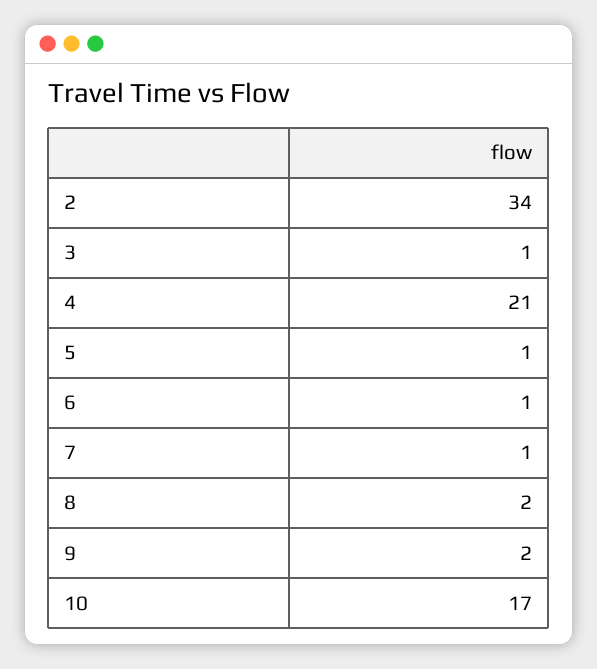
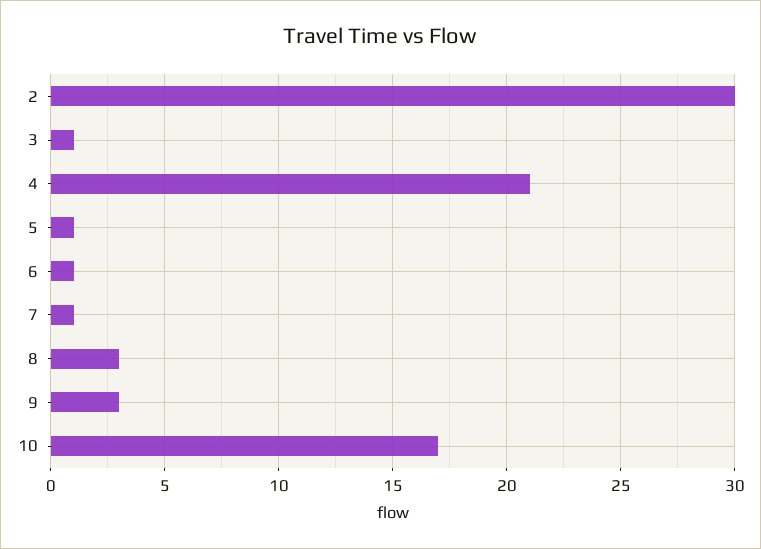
2: 34 -> 30
8: 2 -> 3
9: 2 -> 3

